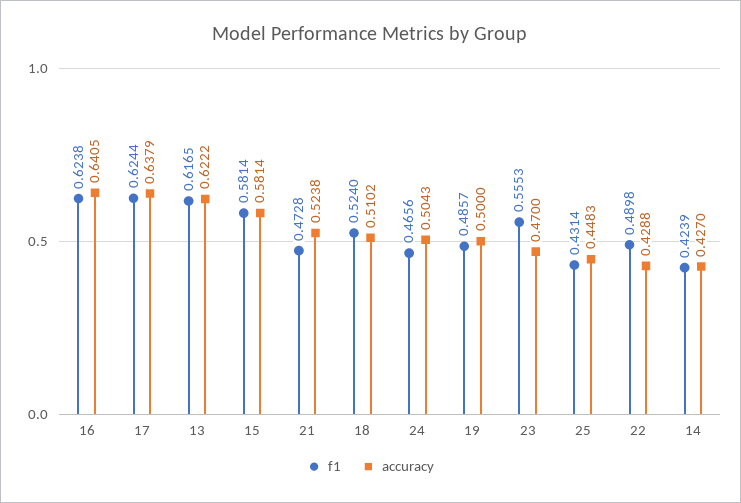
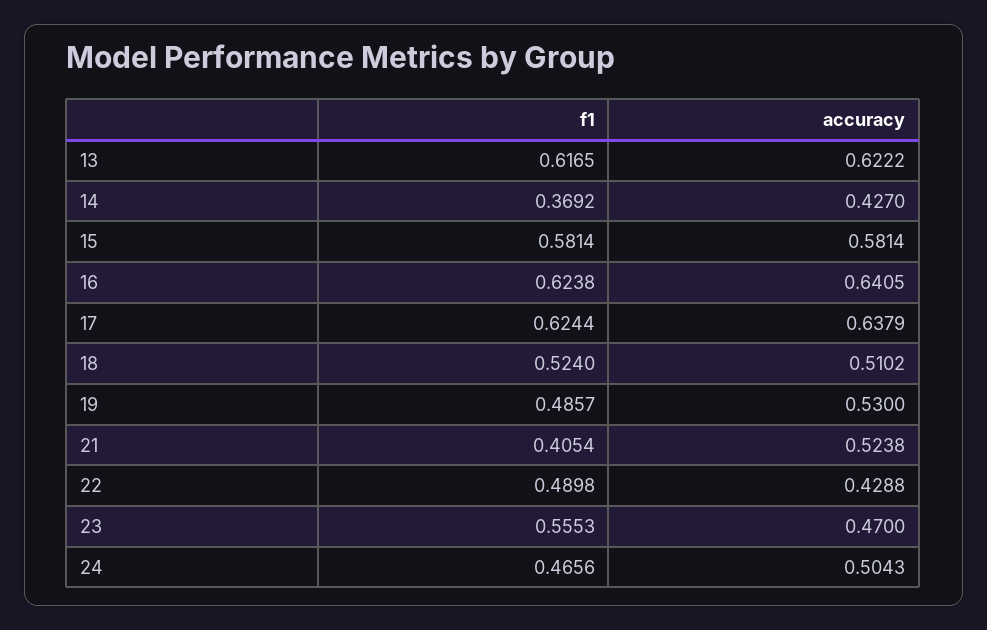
f1, 21: 0.4728 -> 0.4054
accuracy, 19: 0.5 -> 0.53
f1, 25: 0.4314 -> none
accuracy, 25: 0.4483 -> none
f1, 14: 0.4239 -> 0.3692

